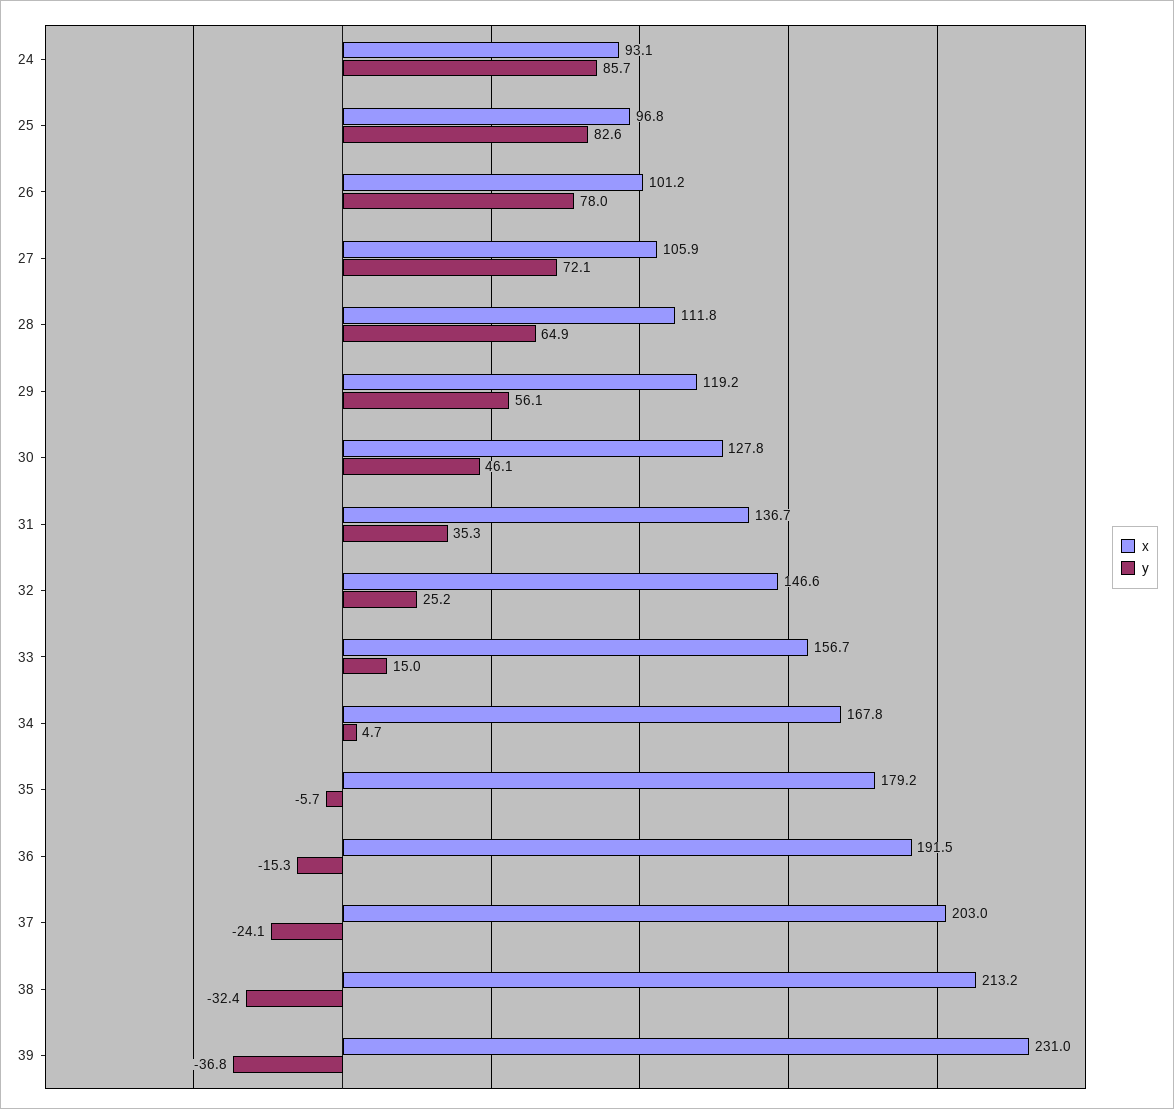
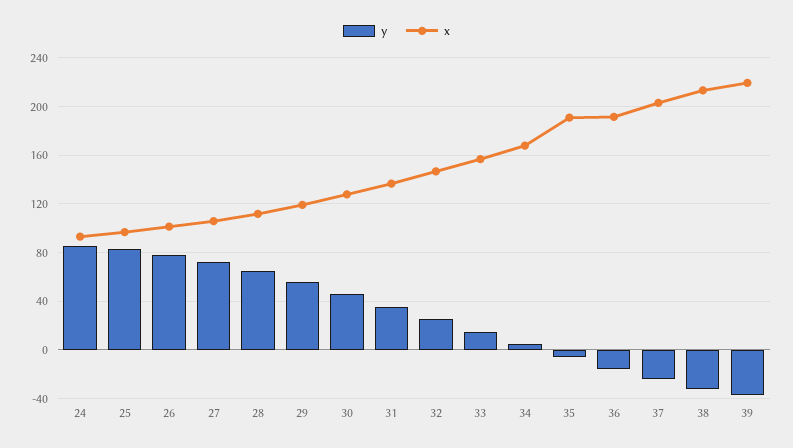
x, 35: 179.2 -> 190
x, 39: 231 -> 220

